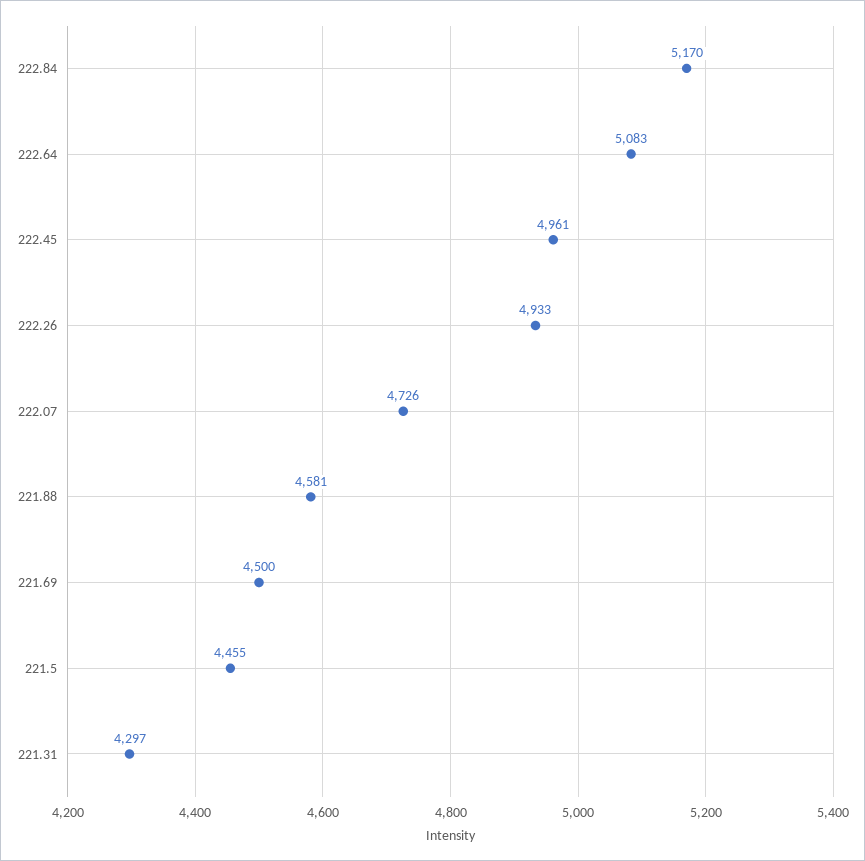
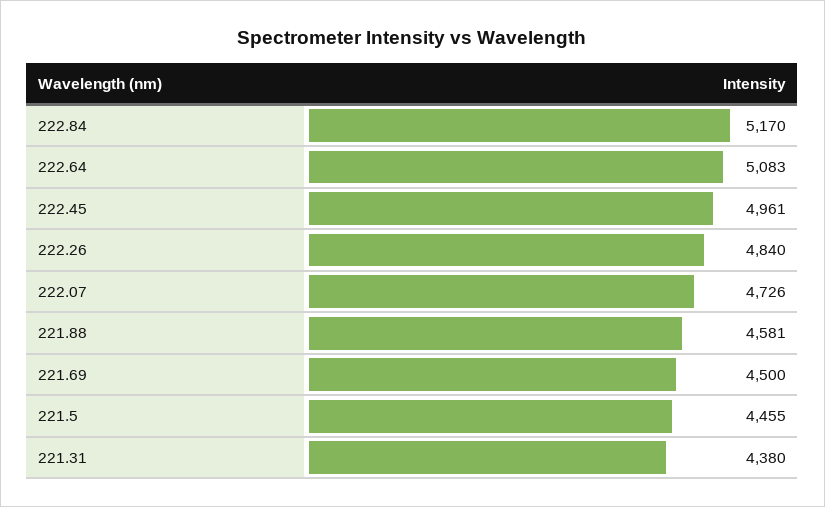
222.26: 4933 -> 4840
221.31: 4297 -> 4380

